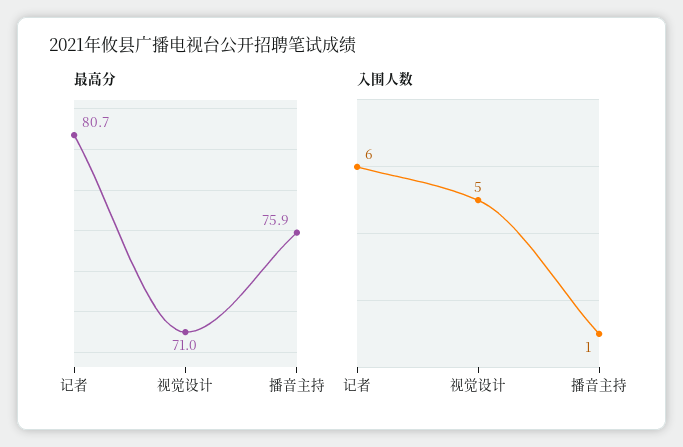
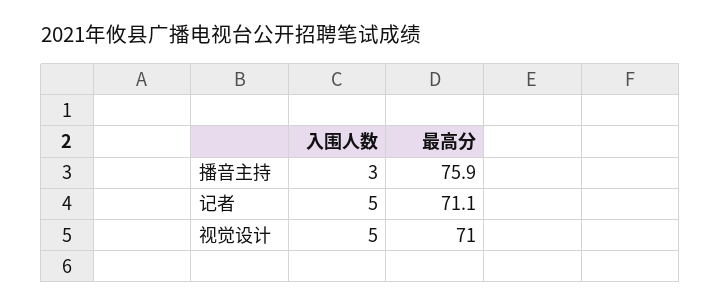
最高分, 记者: 80.7 -> 71.1
入围人数, 记者: 6 -> 5
入围人数, 播音主持: 1 -> 3

